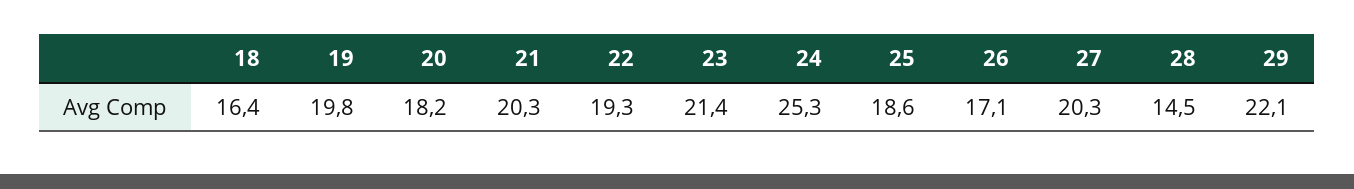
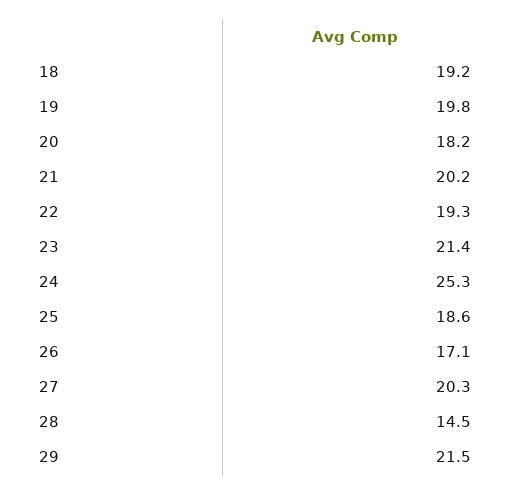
18: 16.4 -> 19.2
21: 20.3 -> 20.2
29: 22.1 -> 21.5

